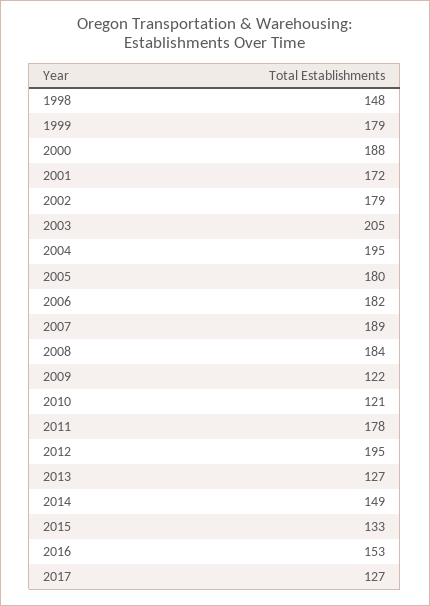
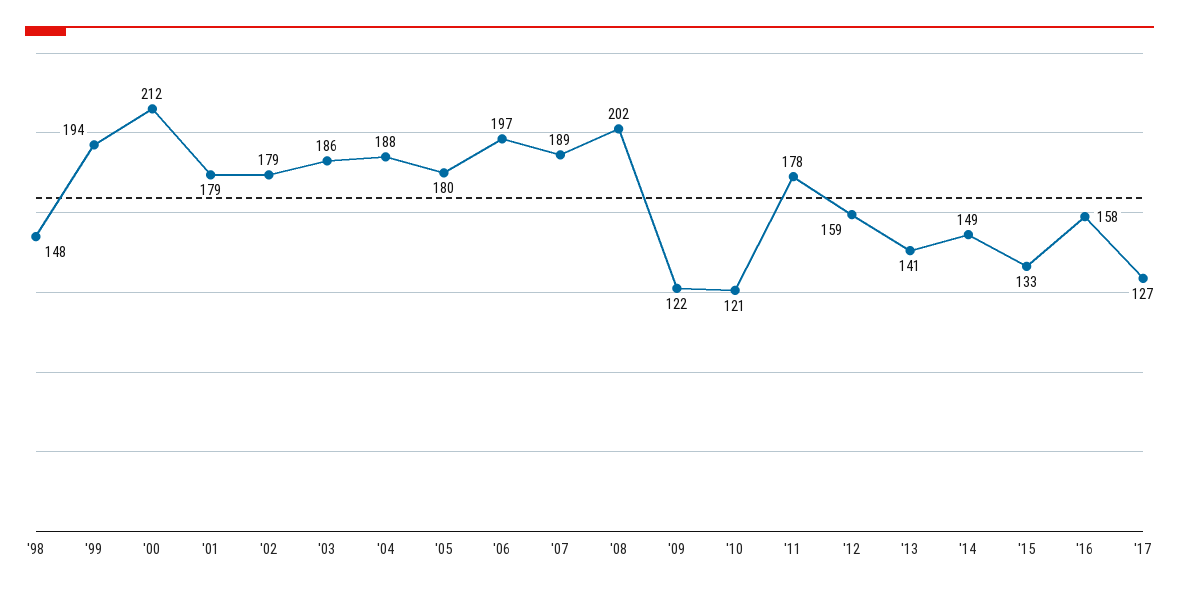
1999: 179 -> 194
2000: 188 -> 212
2001: 172 -> 179
2003: 205 -> 186
2004: 195 -> 188
2006: 182 -> 197
2008: 184 -> 202
2012: 195 -> 159
2013: 127 -> 141
2016: 153 -> 158

